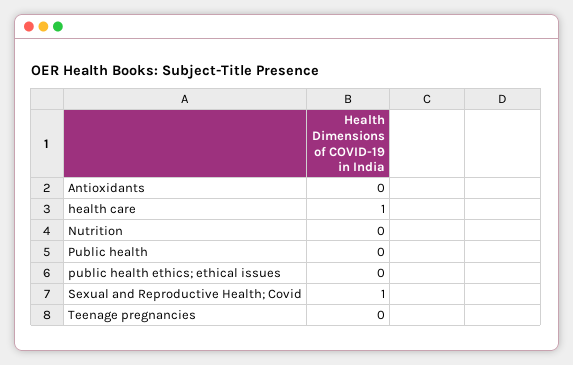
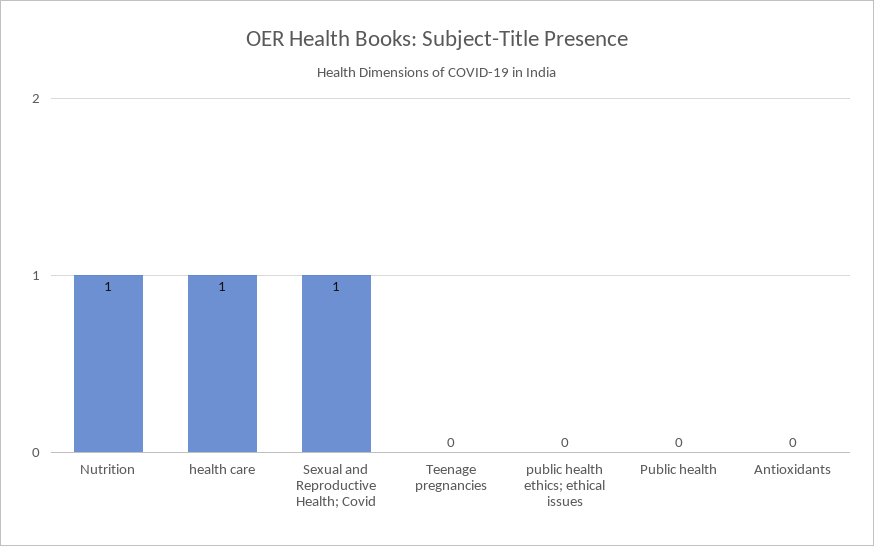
Nutrition: 0 -> 1

